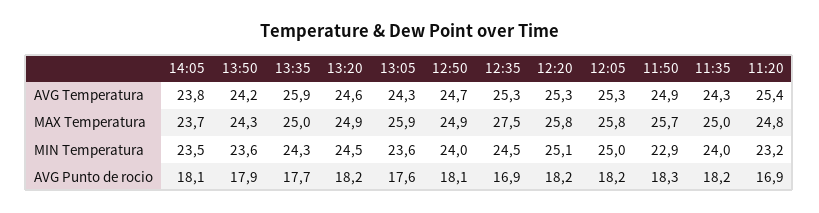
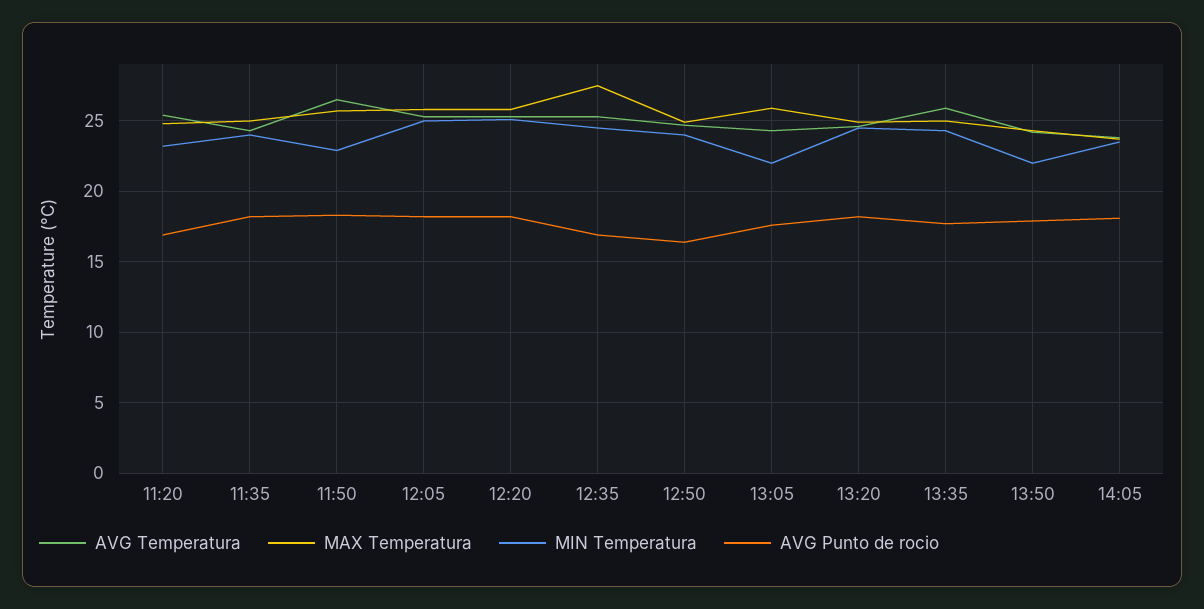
AVG Temperatura, 11:50: 24.9 -> 26.5
MIN Temperatura, 13:50: 23.6 -> 22
MIN Temperatura, 13:05: 23.6 -> 22
AVG Punto de rocio, 12:50: 18.1 -> 16.5

